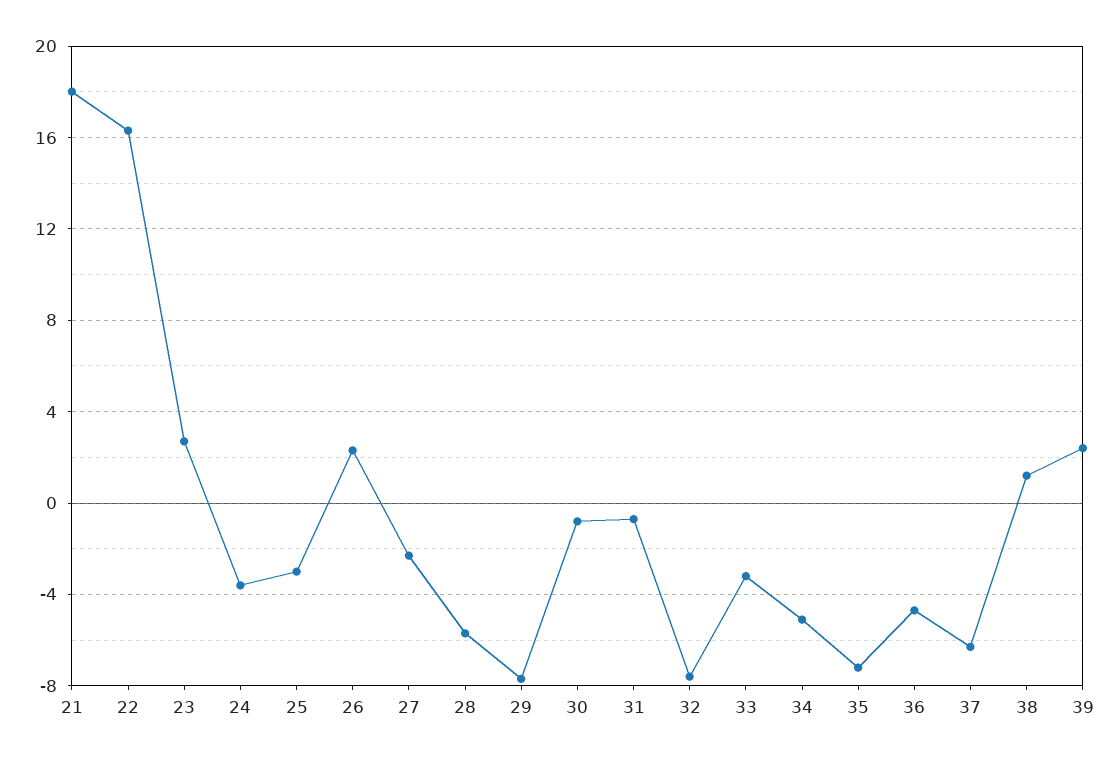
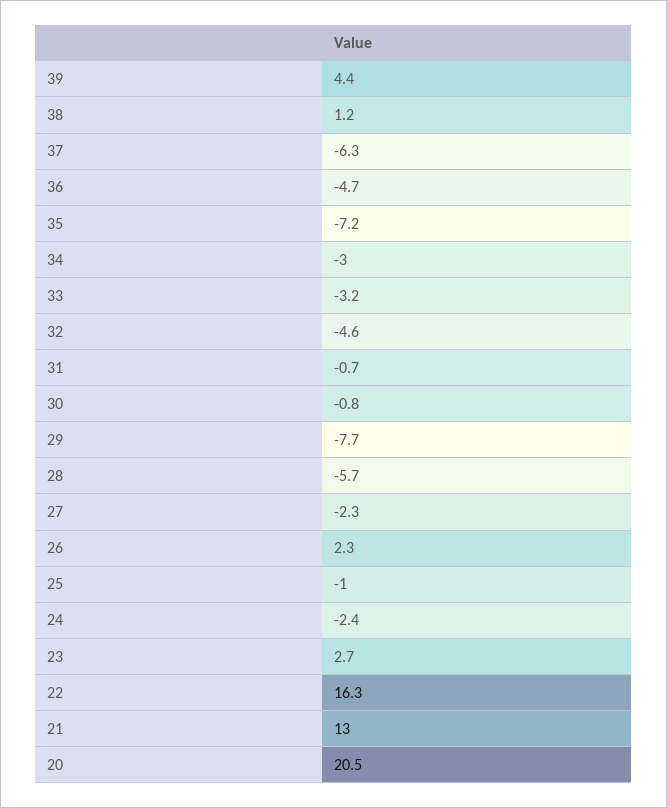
21: 18 -> 13
24: -3.5 -> -2.4
25: -3 -> -1
32: -7.5 -> -4.6
34: -5 -> -3
39: 2.5 -> 4.4
20: none -> 20.5

